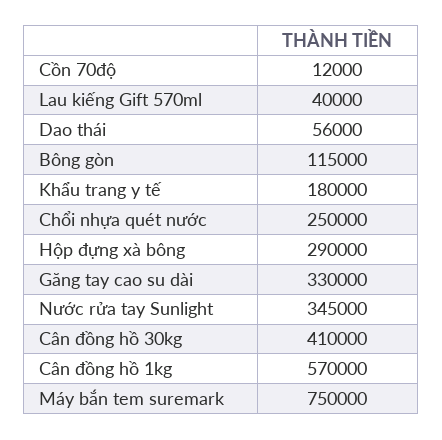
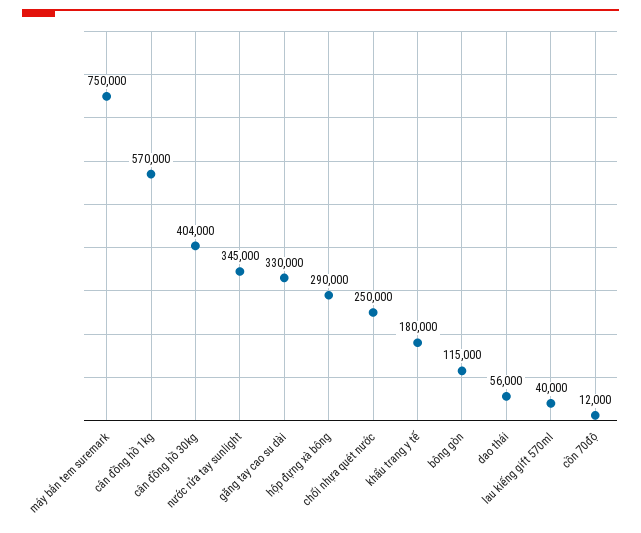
Cân đồng hồ 30kg: 410000 -> 404000

